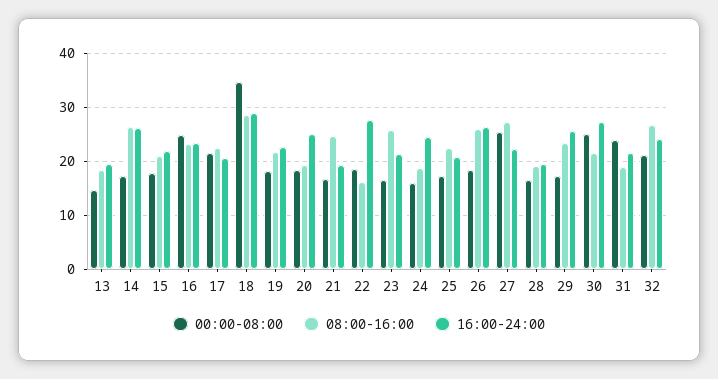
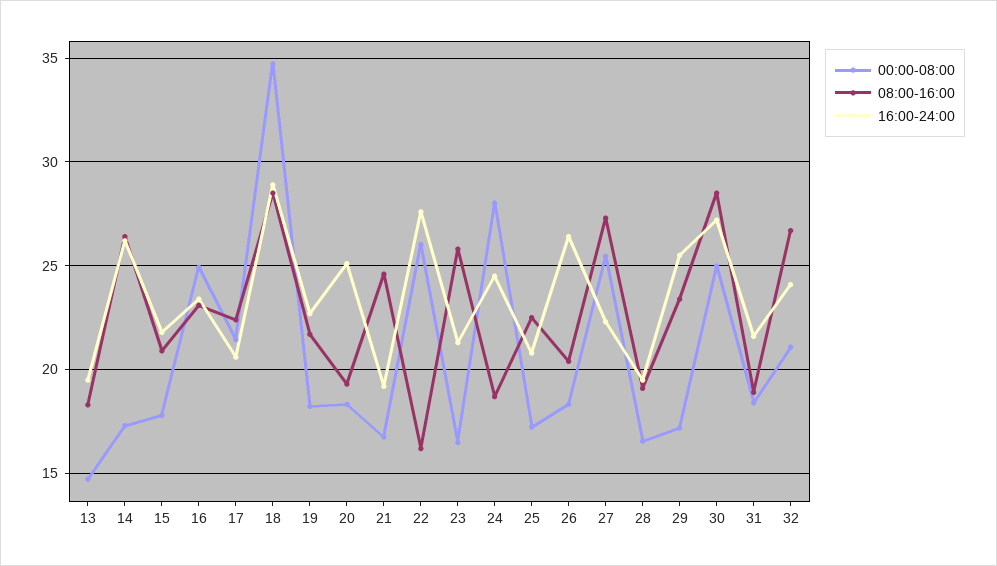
00:00-08:00, 22: 18 -> 26
00:00-08:00, 24: 16 -> 28
08:00-16:00, 26: 26 -> 20.5
08:00-16:00, 30: 22 -> 28.5
00:00-08:00, 31: 24 -> 18.5

